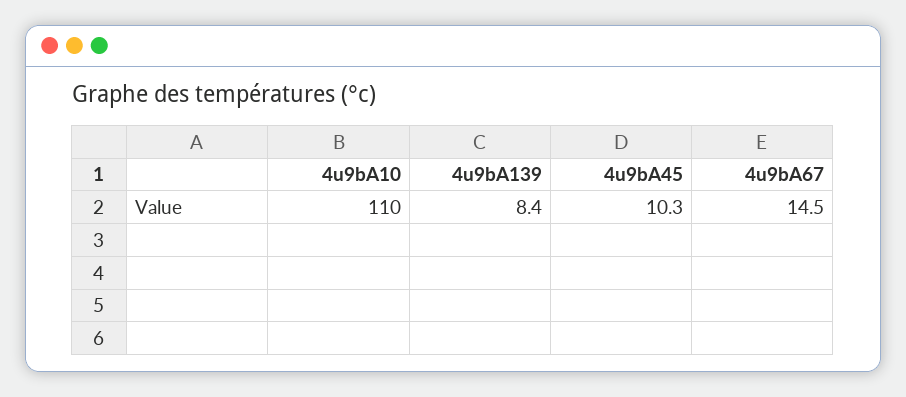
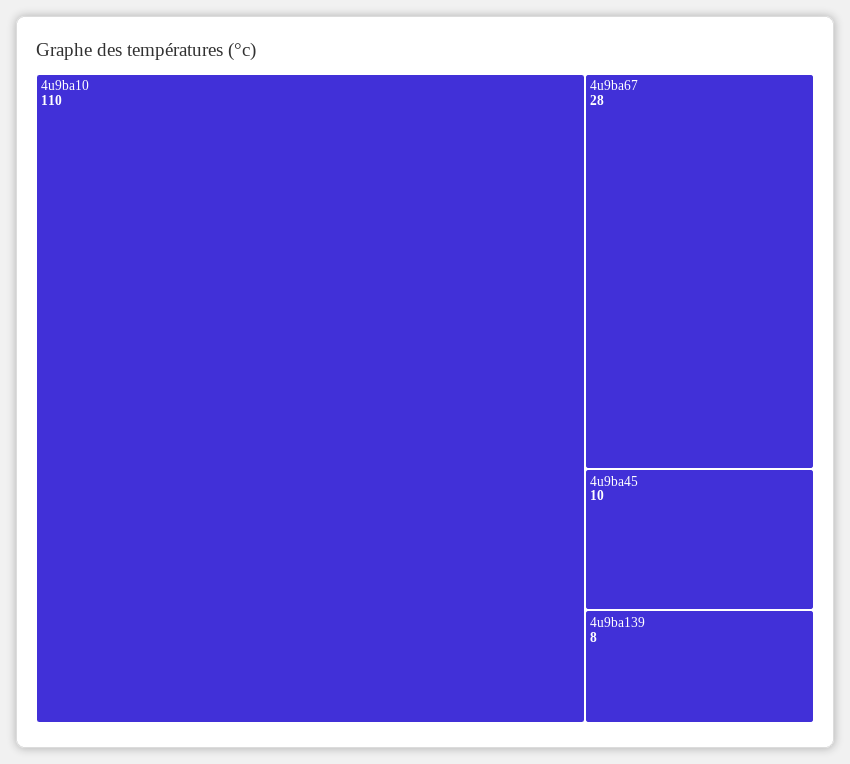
4u9bA67: 14.5 -> 28

